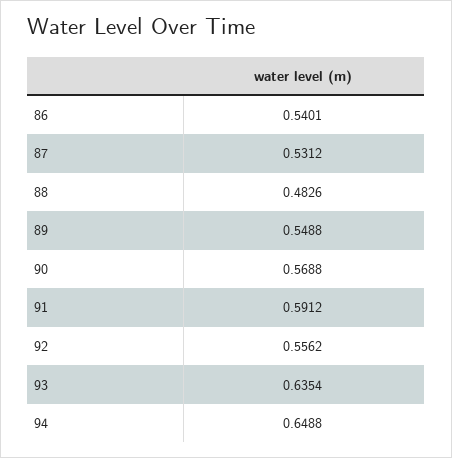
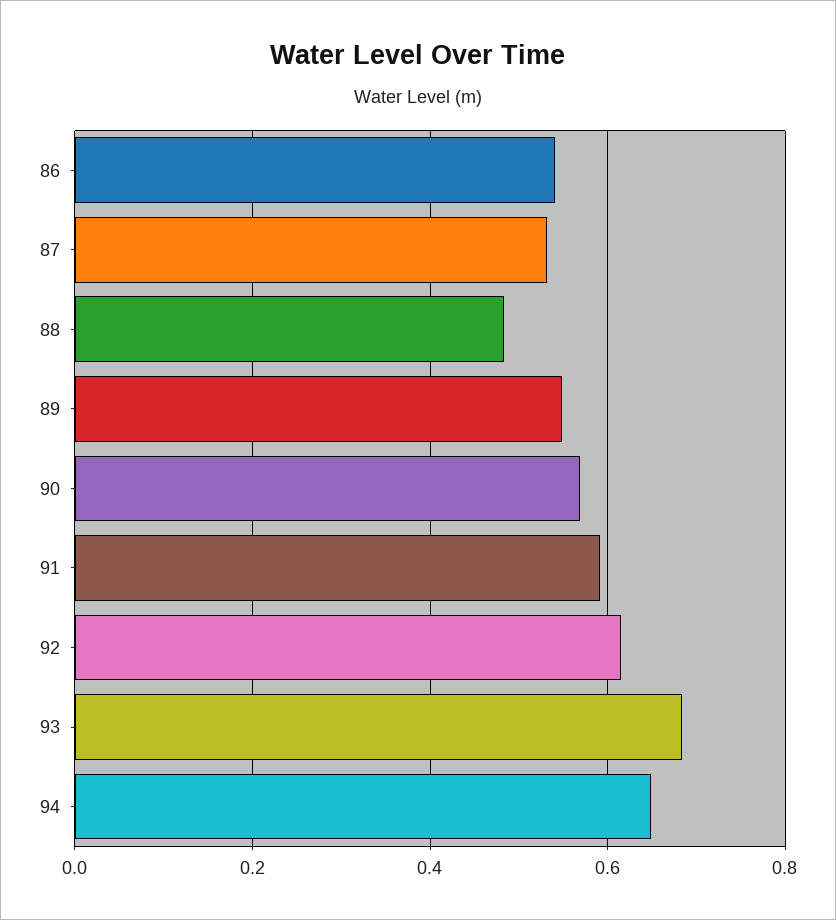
92: 0.5562 -> 0.62
93: 0.6354 -> 0.68

